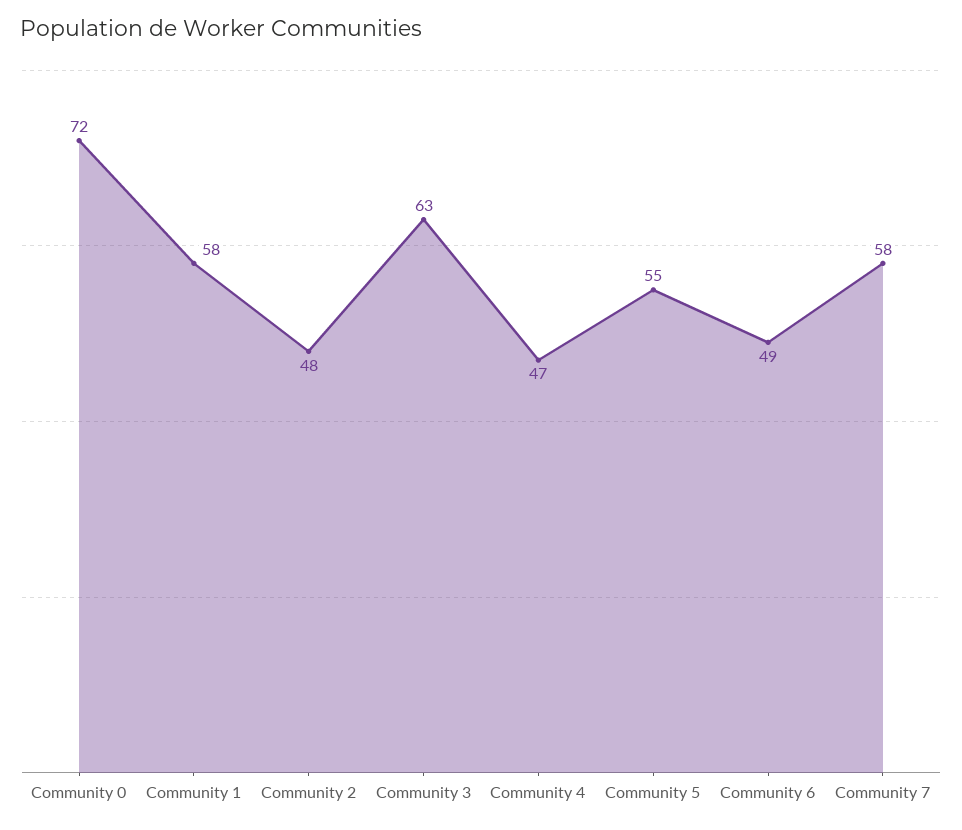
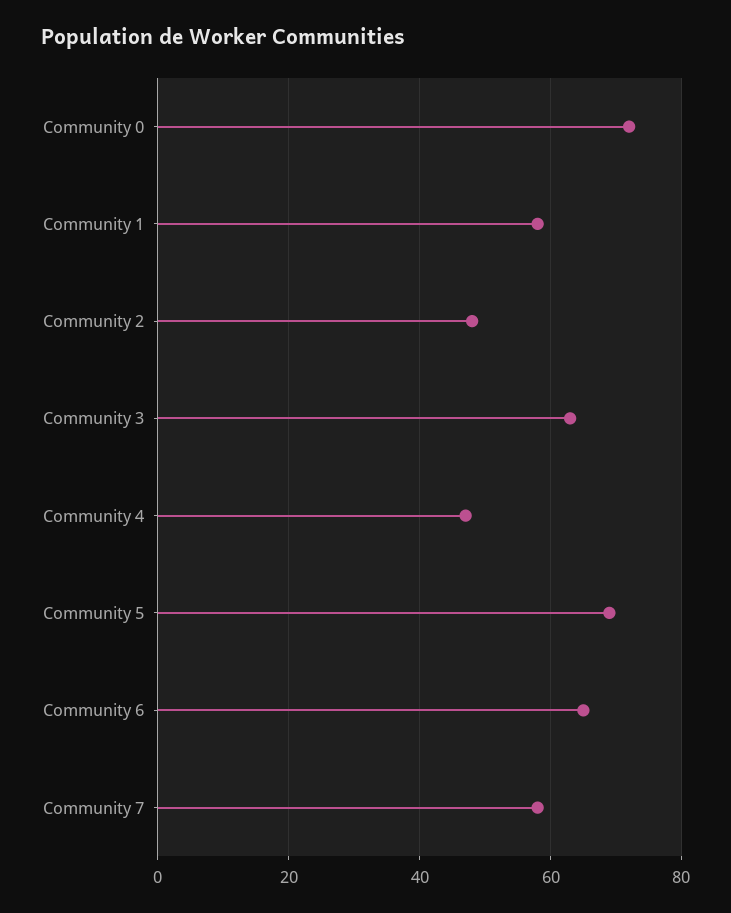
Community 5: 55 -> 70
Community 6: 49 -> 65

